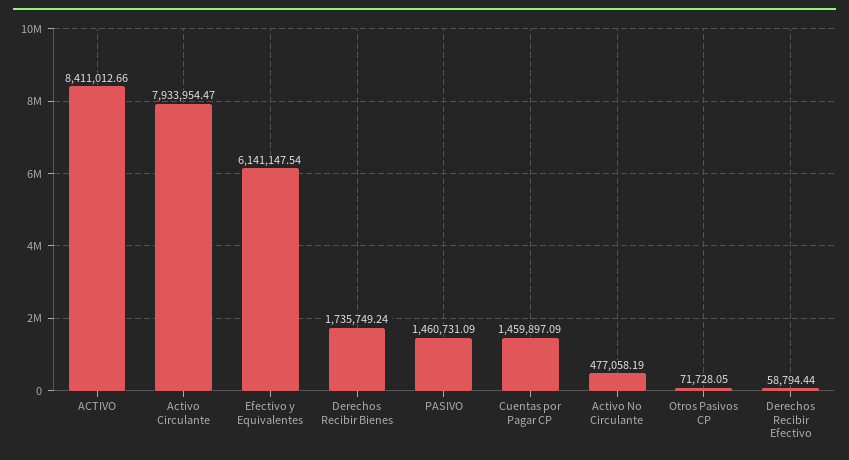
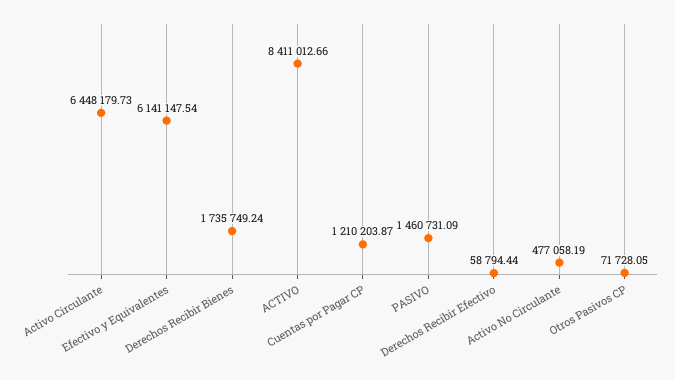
Activo Circulante: 7933954.47 -> 6448179.73
Cuentas por Pagar CP: 1459897.09 -> 1210203.87

